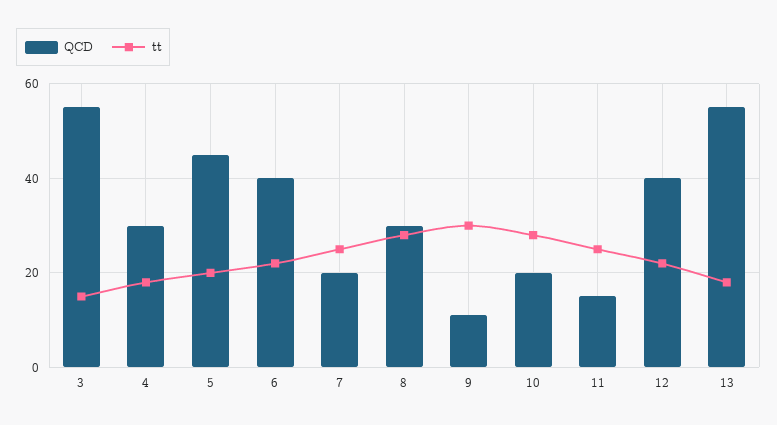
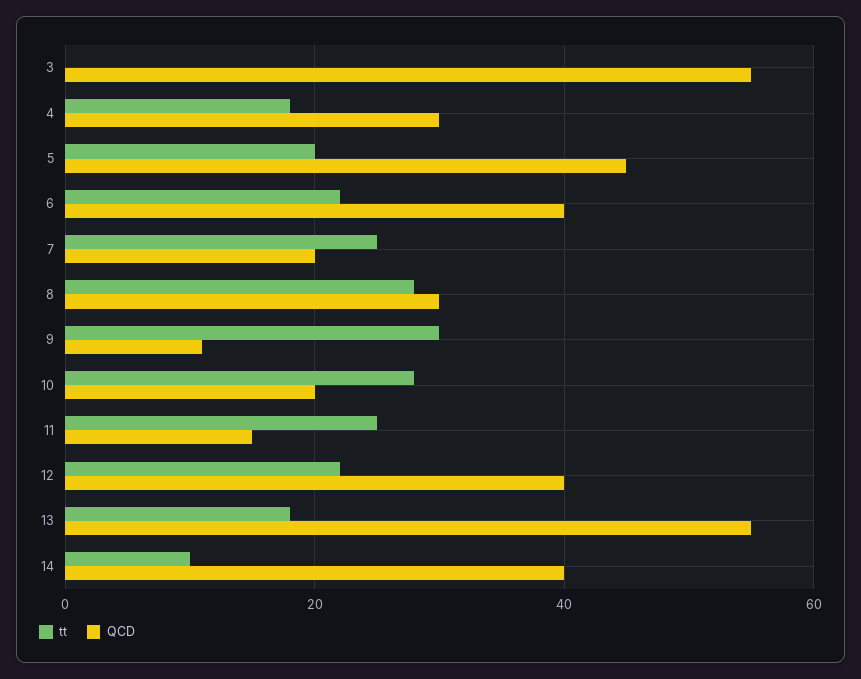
tt, 3: 15 -> 0
tt, 14: none -> 10
QCD, 14: none -> 40

